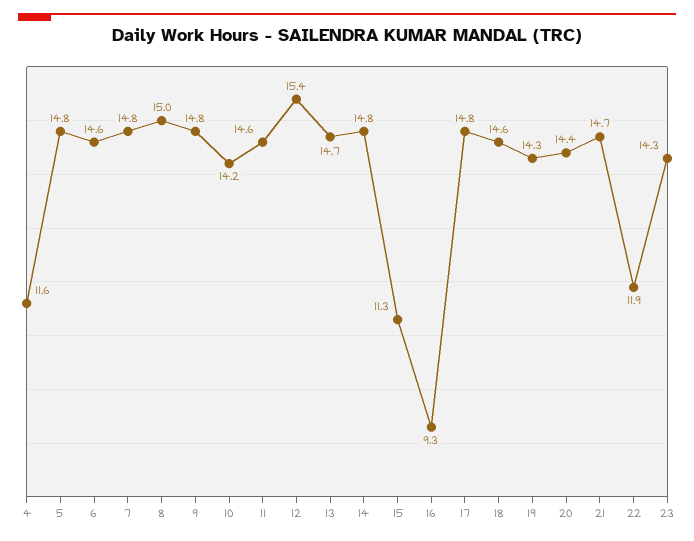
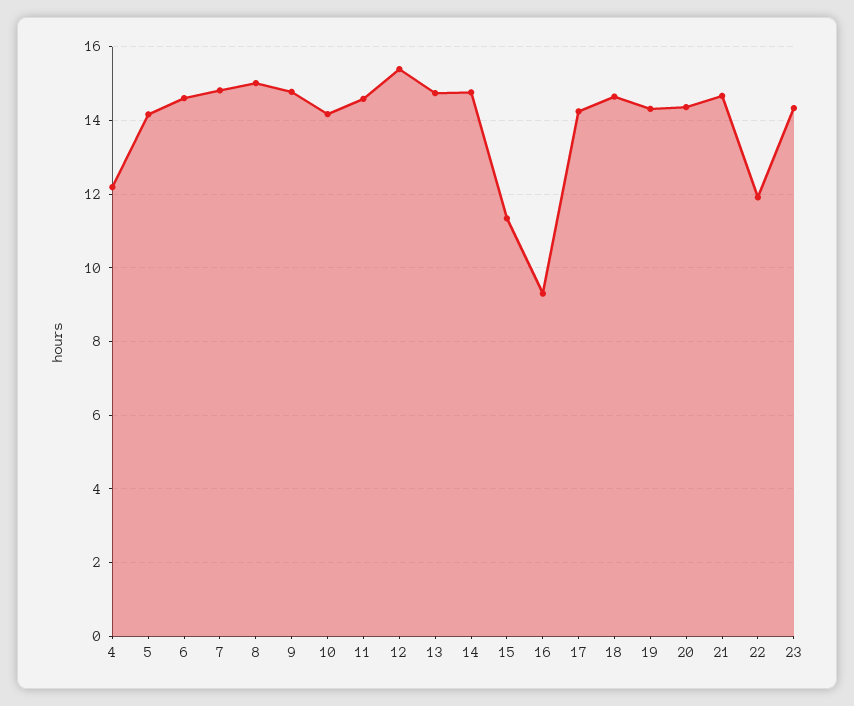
4: 11.6 -> 12.2
5: 14.8 -> 14.2
17: 14.8 -> 14.2

